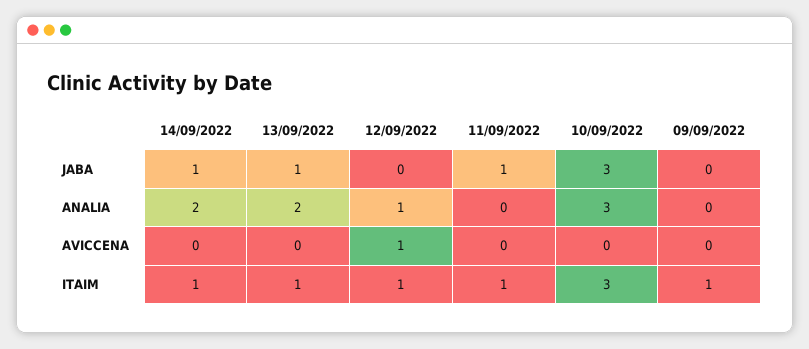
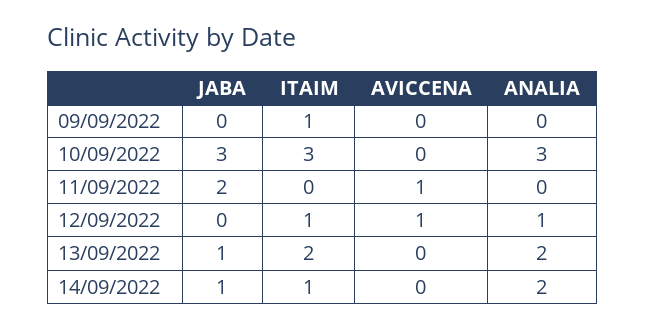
11/09/2022, JABA: 1 -> 2
11/09/2022, AVICCENA: 0 -> 1
13/09/2022, ITAIM: 1 -> 2
11/09/2022, ITAIM: 1 -> 0

